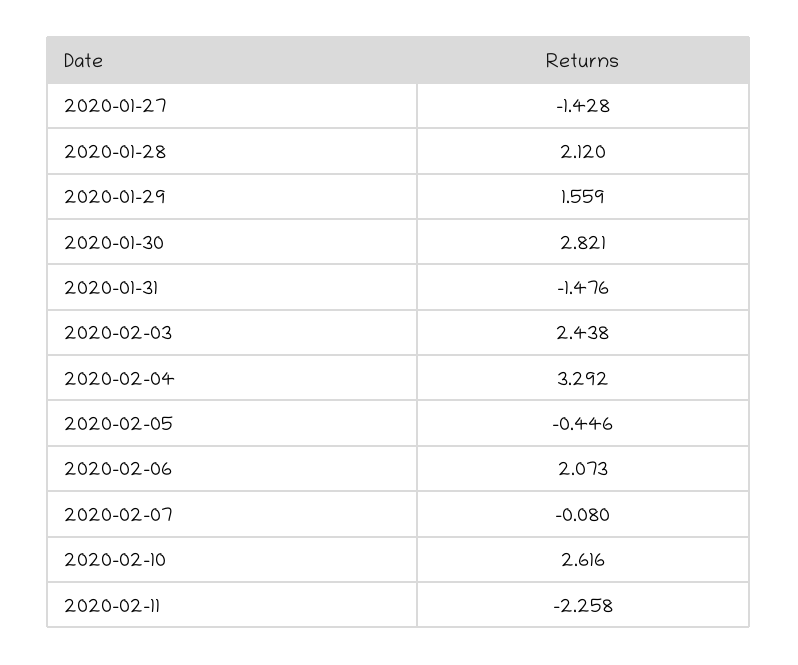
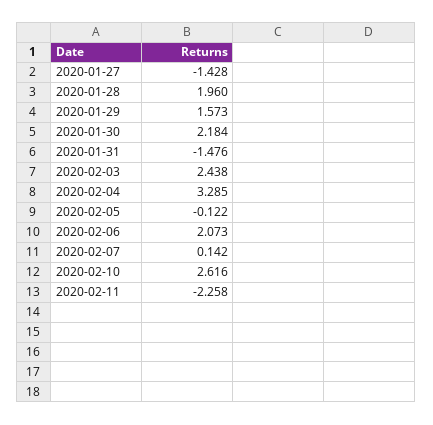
2020-01-28: 2.12 -> 1.96
2020-01-29: 1.559 -> 1.573
2020-01-30: 2.821 -> 2.184
2020-02-04: 3.292 -> 3.285
2020-02-05: -0.446 -> -0.122
2020-02-07: -0.08 -> 0.142

